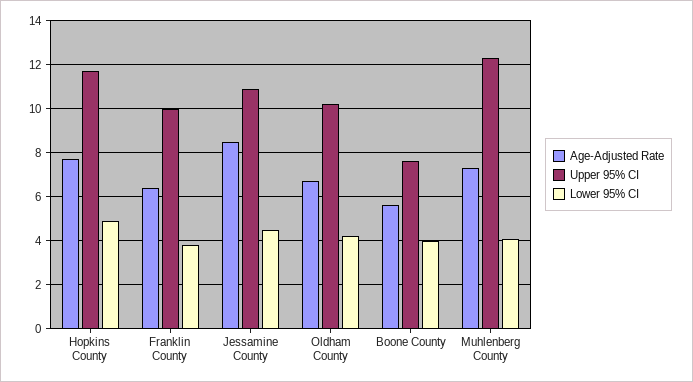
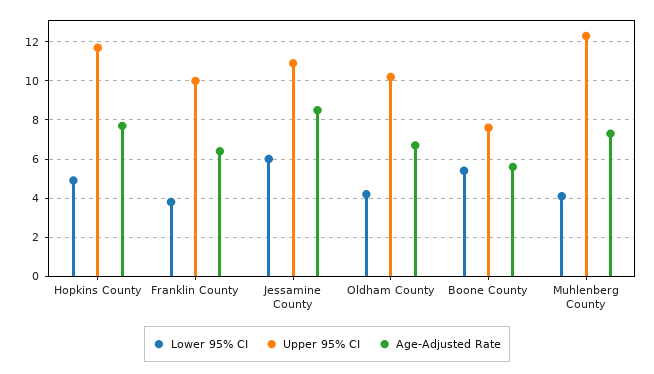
Lower 95% CI, Jessamine County: 4.5 -> 6
Lower 95% CI, Boone County: 4 -> 5.5

